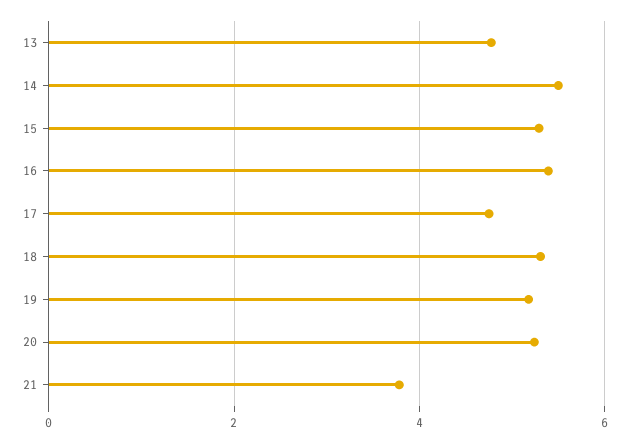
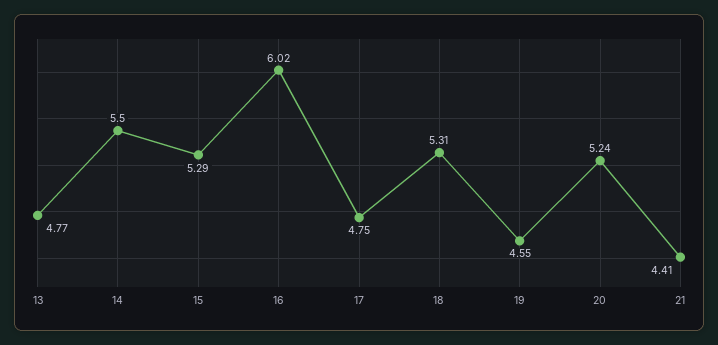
16: 5.4 -> 6.02
19: 5.2 -> 4.55
21: 3.8 -> 4.41

